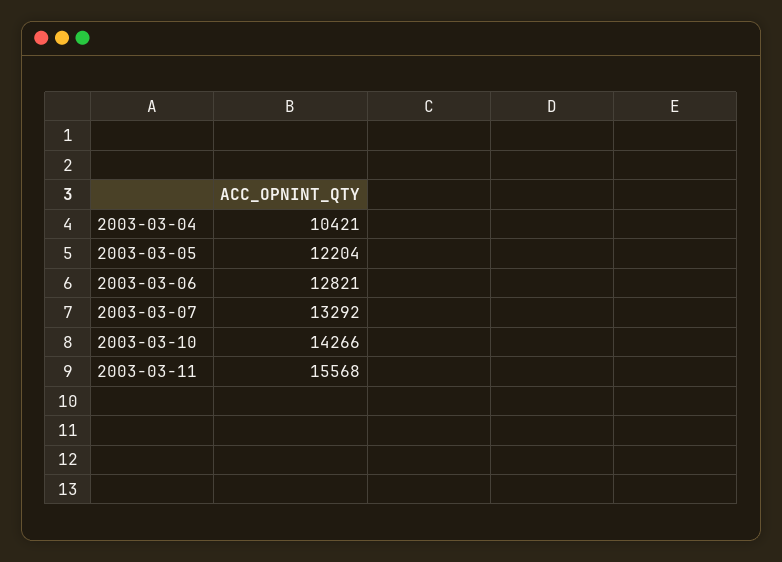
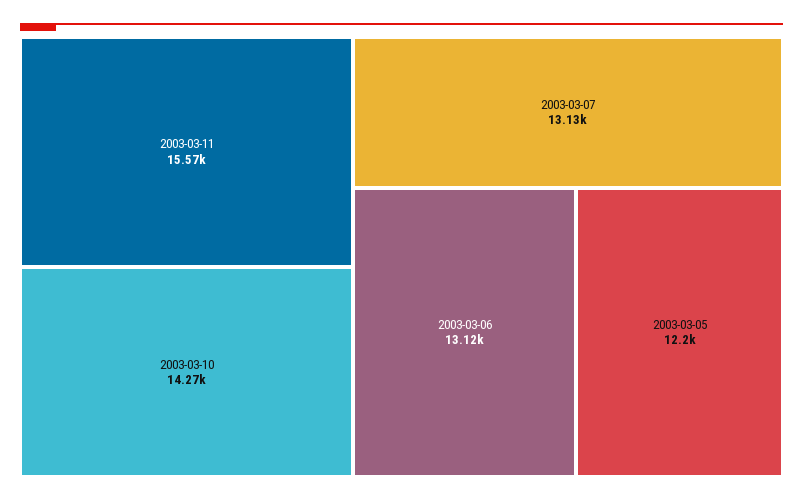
2003-03-04: 10421 -> none
2003-03-06: 12821 -> 13120
2003-03-07: 13292 -> 13130

